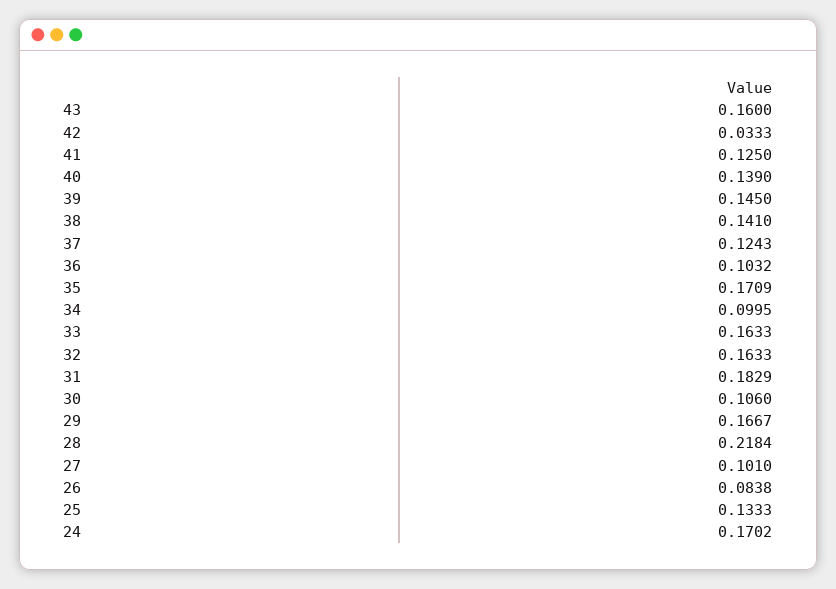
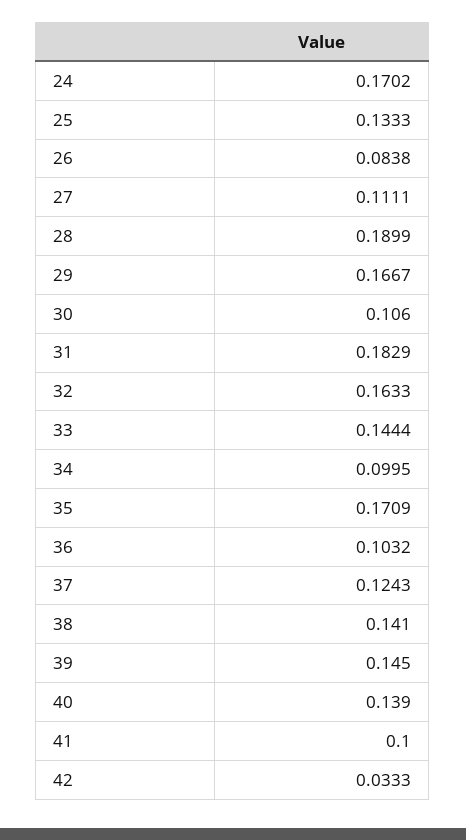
43: 0.16 -> none
41: 0.125 -> 0.1
33: 0.1633 -> 0.1444
28: 0.2184 -> 0.1899
27: 0.101 -> 0.1111

